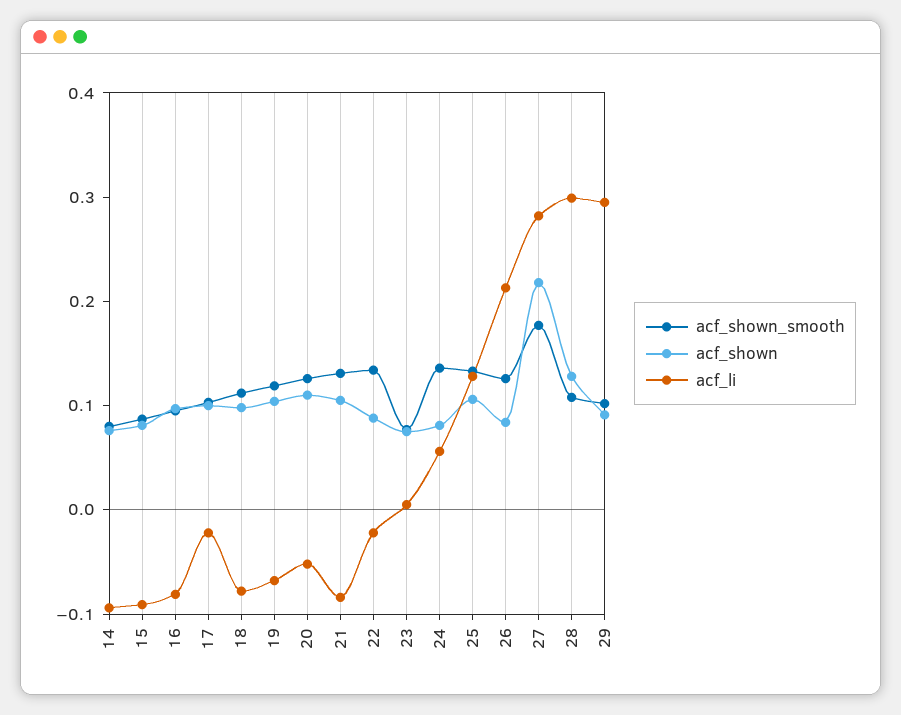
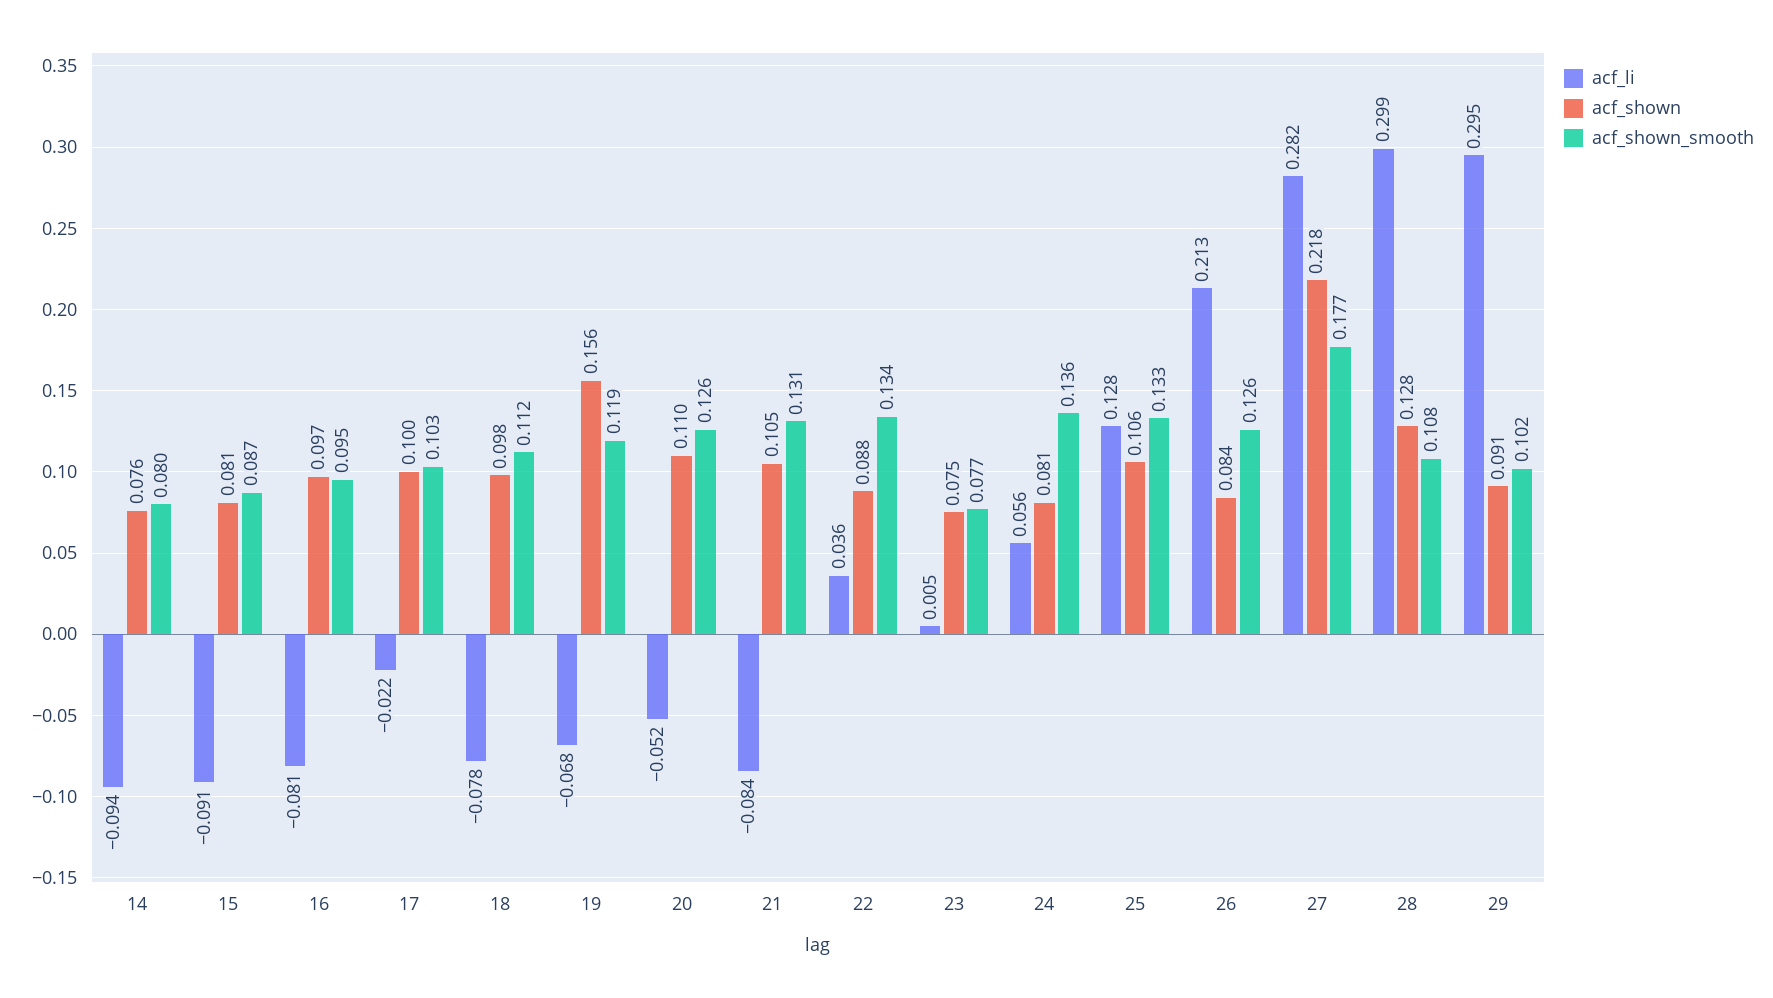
acf_shown, 19: 0.1 -> 0.156
acf_li, 22: -0.02 -> 0.036

